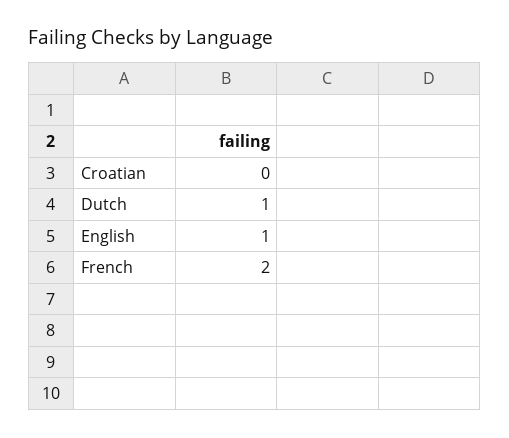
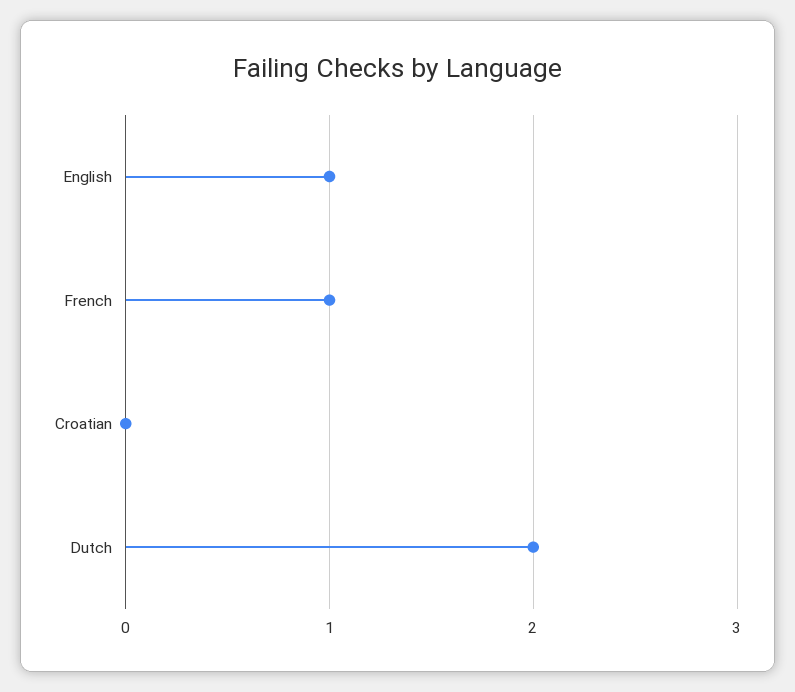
Dutch: 1 -> 2
French: 2 -> 1

